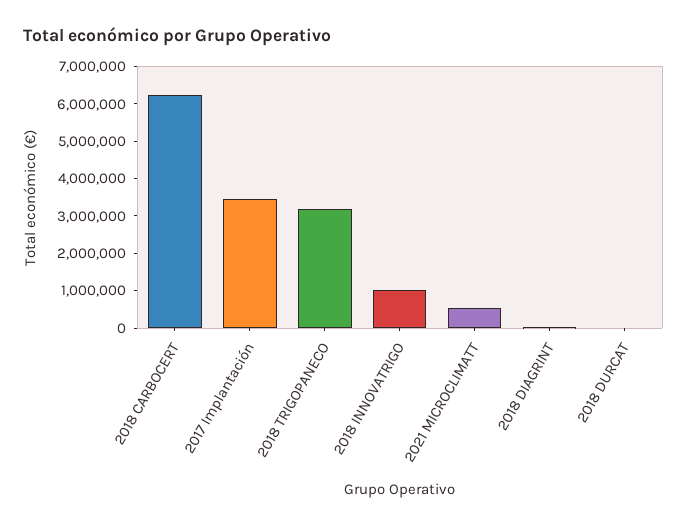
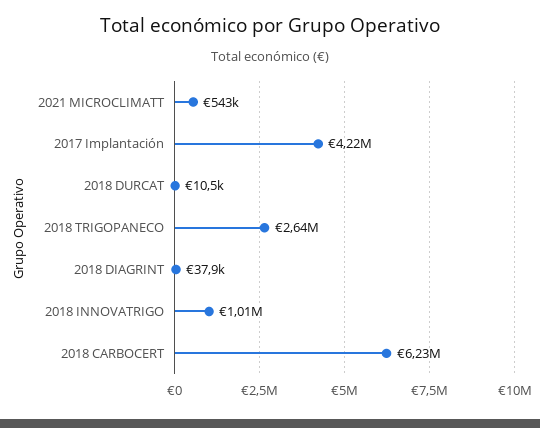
2017 Implantación: 3500000 -> 4220000
2018 TRIGOPANECO: 3250000 -> 2640000

